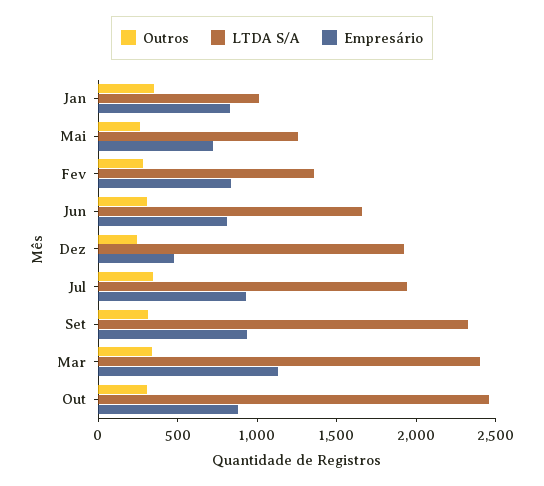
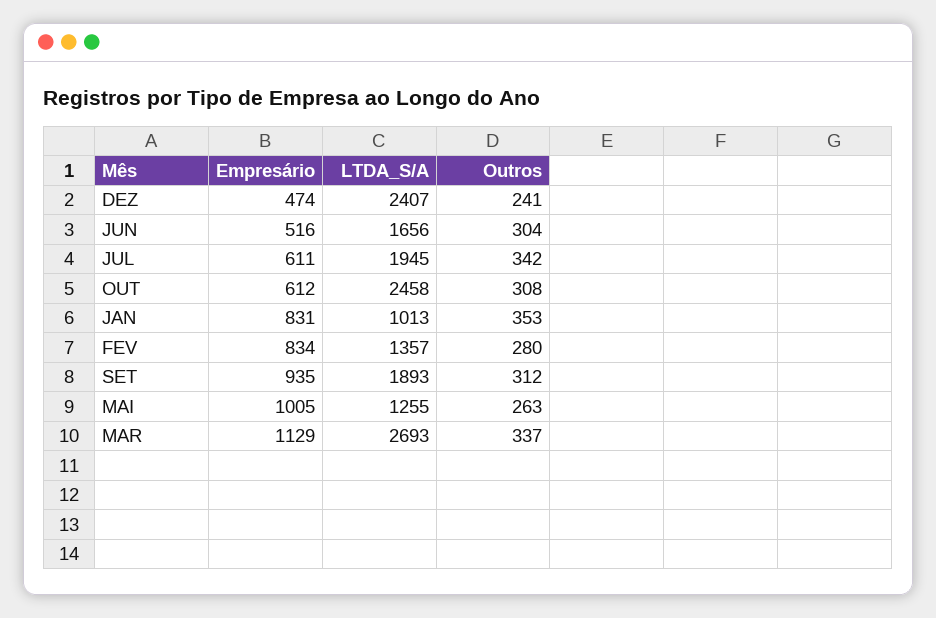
Empresário, Mai: 700 -> 1005
Empresário, Jun: 800 -> 516
LTDA S/A, Dez: 1900 -> 2407
Empresário, Jul: 900 -> 611
LTDA S/A, Set: 2300 -> 1893
LTDA S/A, Mar: 2400 -> 2693
Empresário, Out: 900 -> 612

